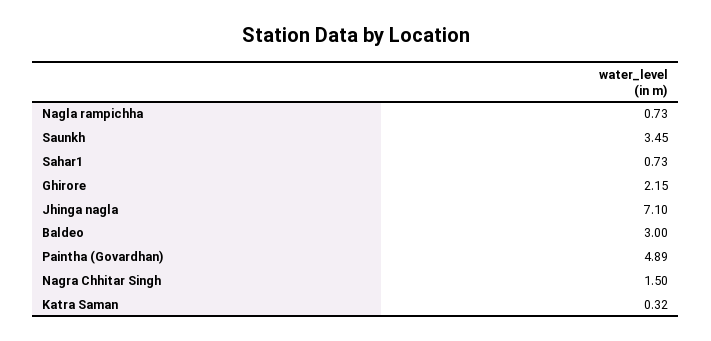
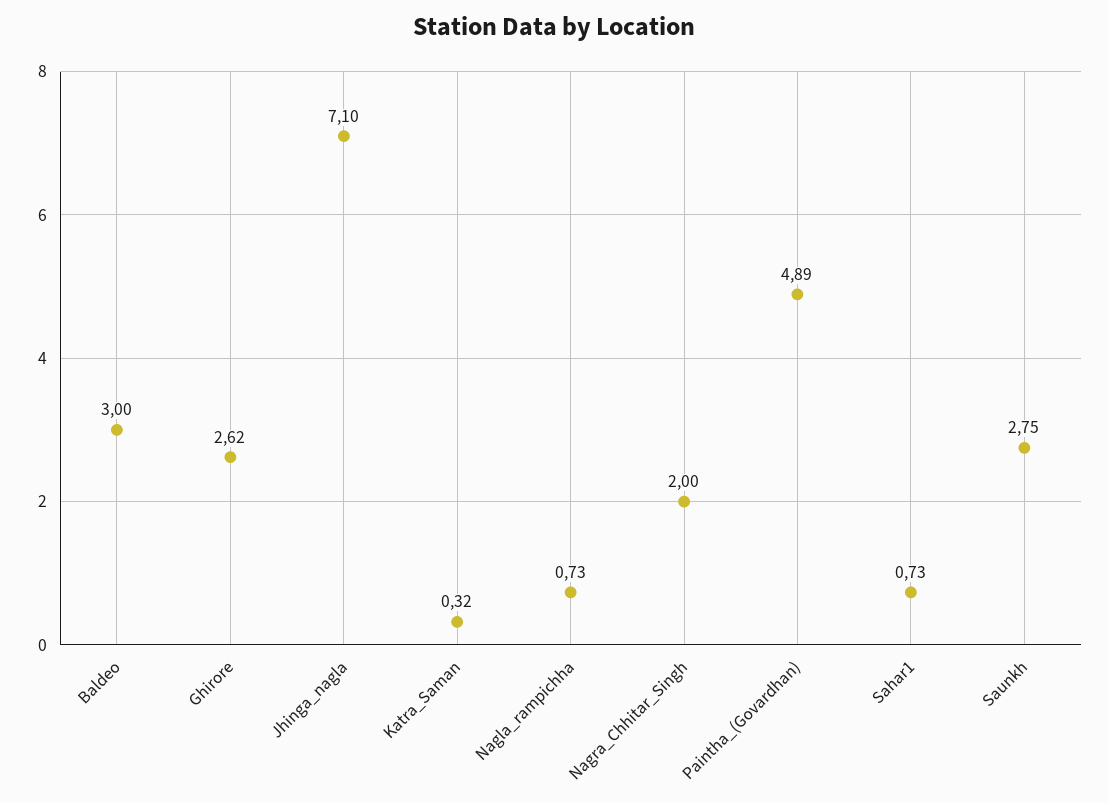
Saunkh: 3.45 -> 2.75
Ghirore: 2.15 -> 2.62
Nagra Chhitar Singh: 1.5 -> 2

